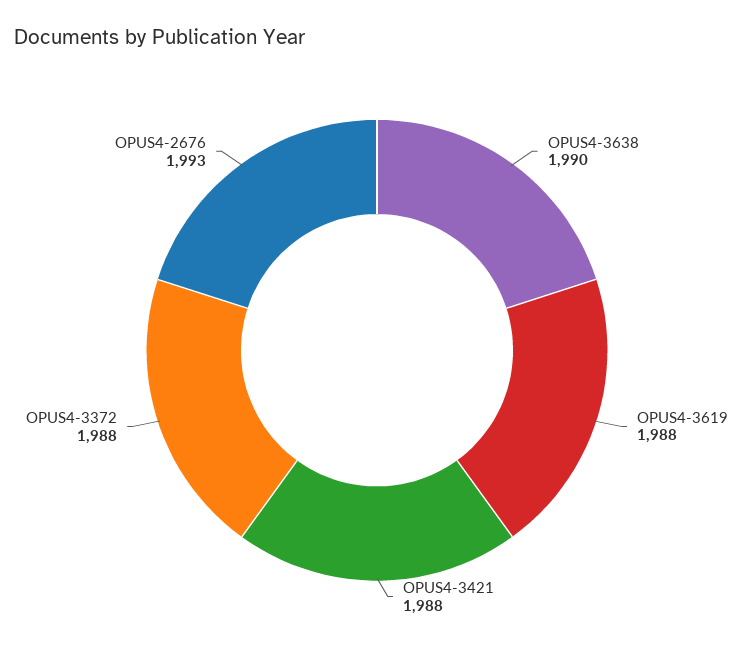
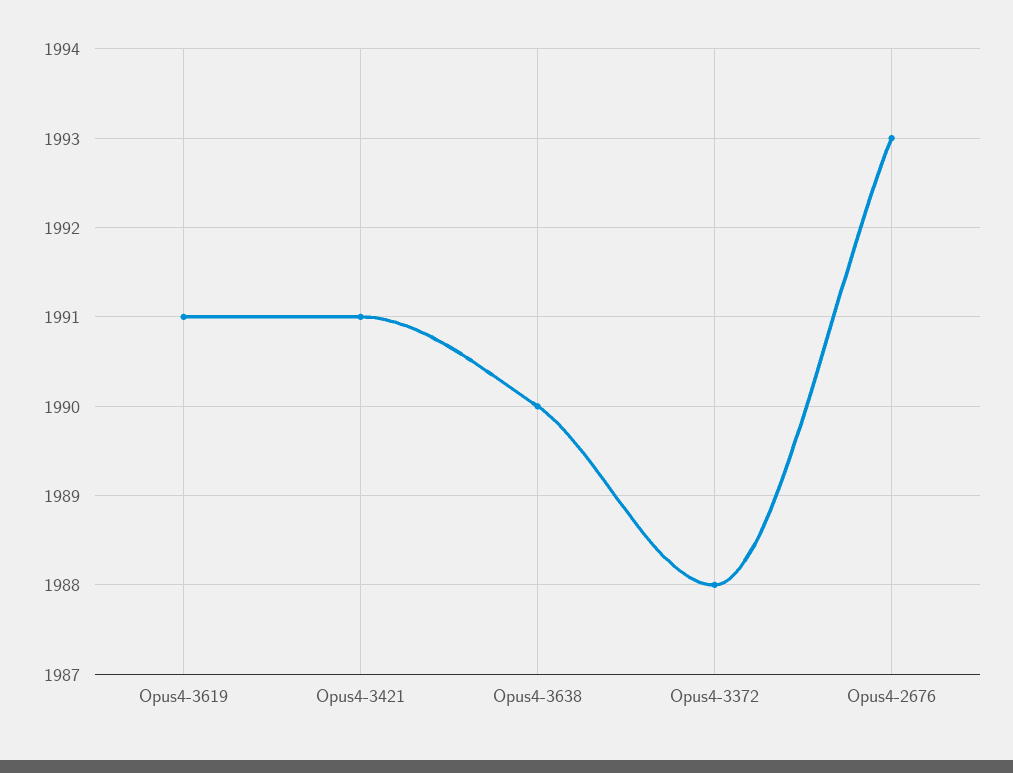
OPUS4-3619: 1988 -> 1991
OPUS4-3421: 1988 -> 1991

